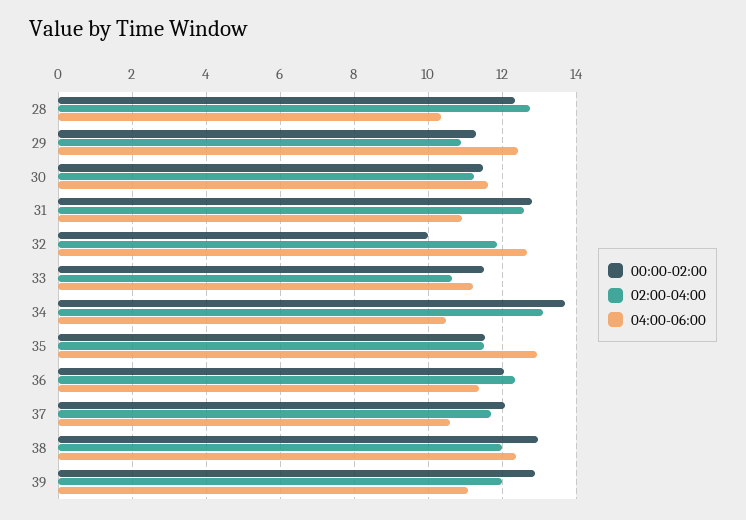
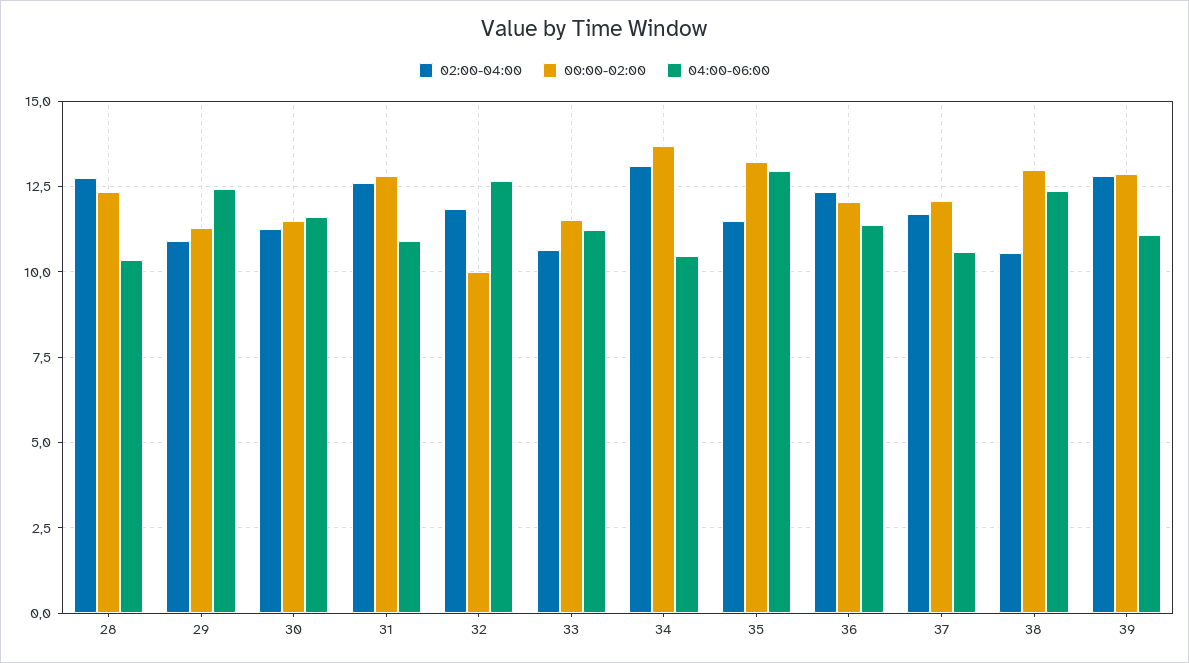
00:00-02:00, 35: 11.6 -> 13.25
02:00-04:00, 38: 12 -> 10.5
02:00-04:00, 39: 12 -> 12.75

